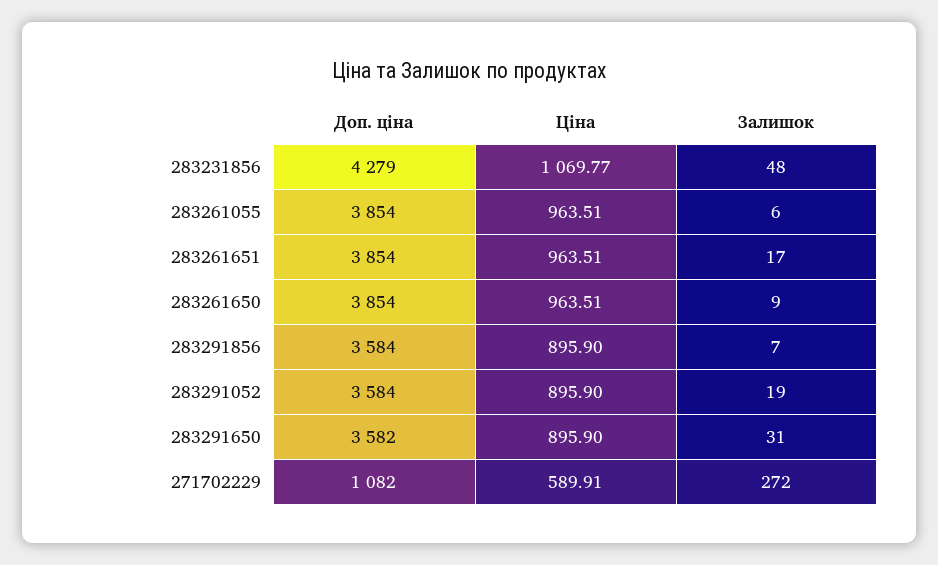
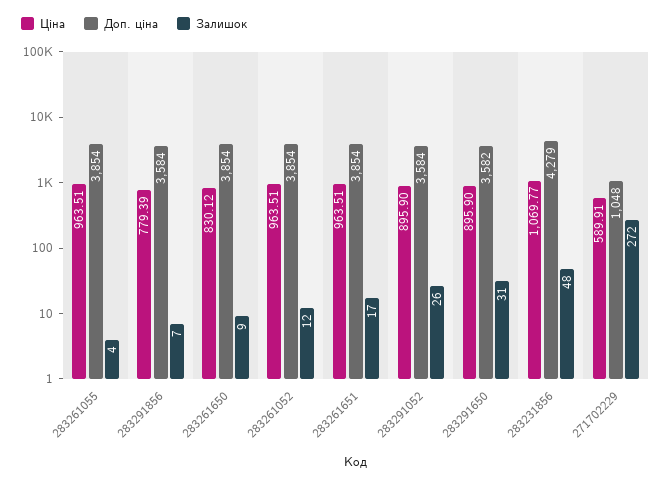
Залишок, 283261055: 6 -> 4
Ціна, 283261650: 963.51 -> 830.12
Ціна, 283291856: 895.9 -> 779.39
Залишок, 283291052: 19 -> 26
Доп. ціна, 271702229: 1082 -> 1048
Ціна, 283261052: none -> 963.51
Доп. ціна, 283261052: none -> 3854
Залишок, 283261052: none -> 12

